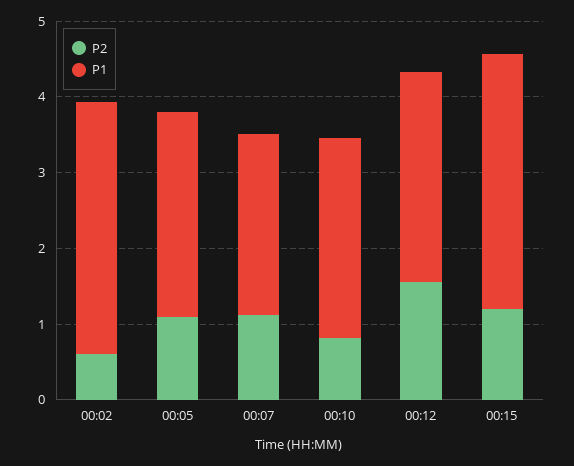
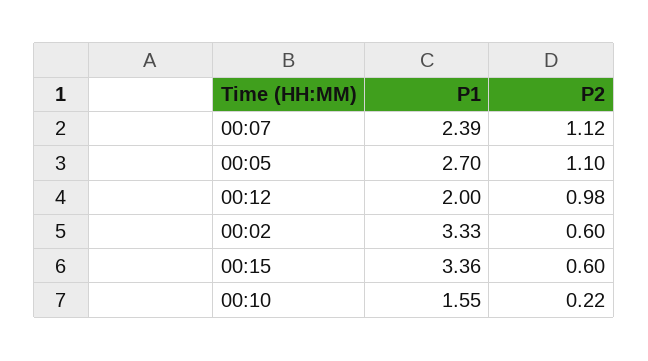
P2, 00:10: 0.8 -> 0.22
P1, 00:10: 2.6 -> 1.55
P2, 00:12: 1.6 -> 0.98
P1, 00:12: 2.8 -> 2
P2, 00:15: 1.2 -> 0.6

